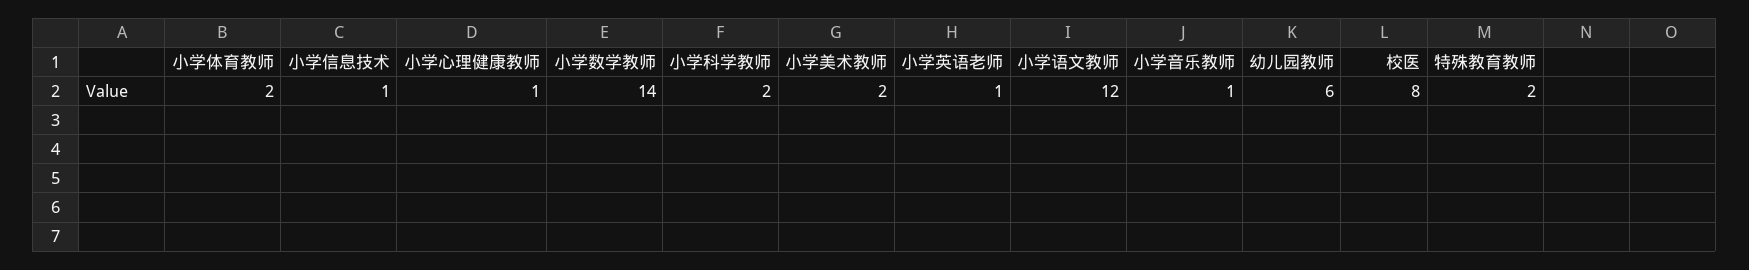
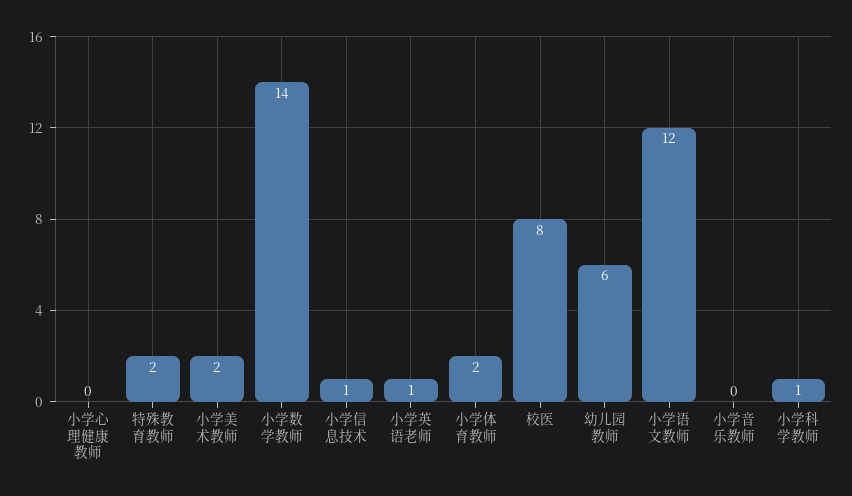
小学心理健康教师: 1 -> 0
小学科学教师: 2 -> 1
小学音乐教师: 1 -> 0

